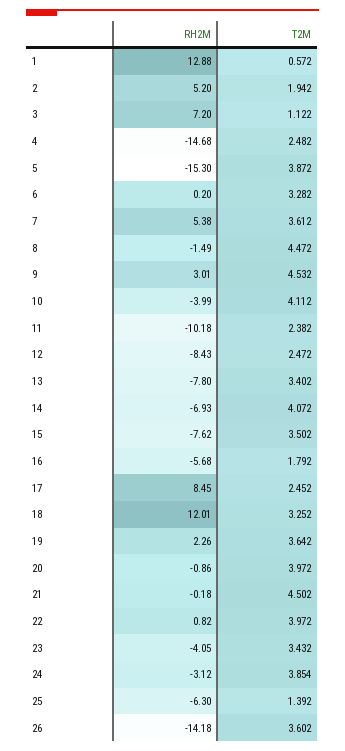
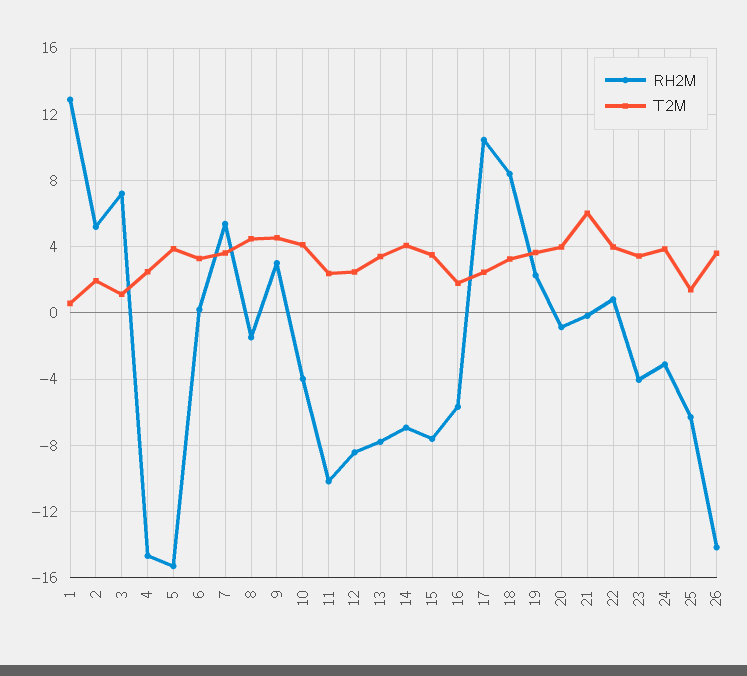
RH2M, 17: 8.45 -> 10.5
RH2M, 18: 12.01 -> 8.5
T2M, 21: 4.502 -> 6

